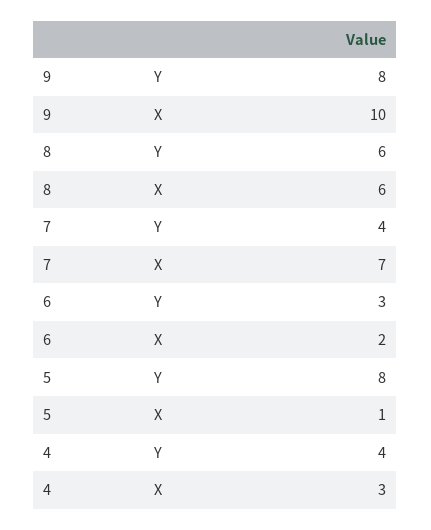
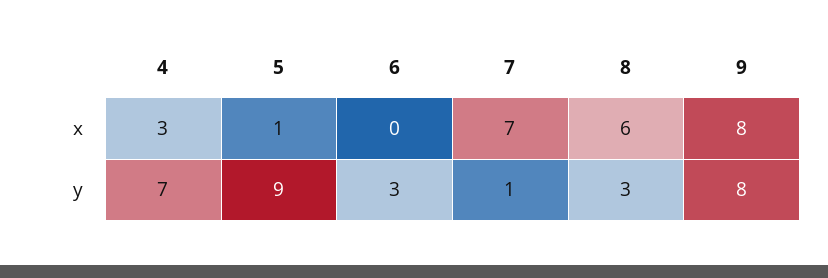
9, X: 10 -> 8
8, Y: 6 -> 3
7, Y: 4 -> 1
6, X: 2 -> 0
5, Y: 8 -> 9
4, Y: 4 -> 7

